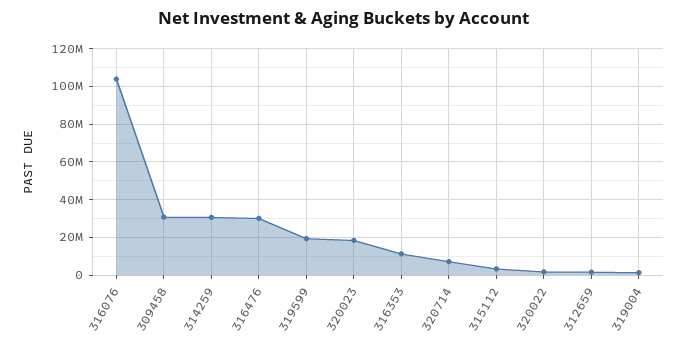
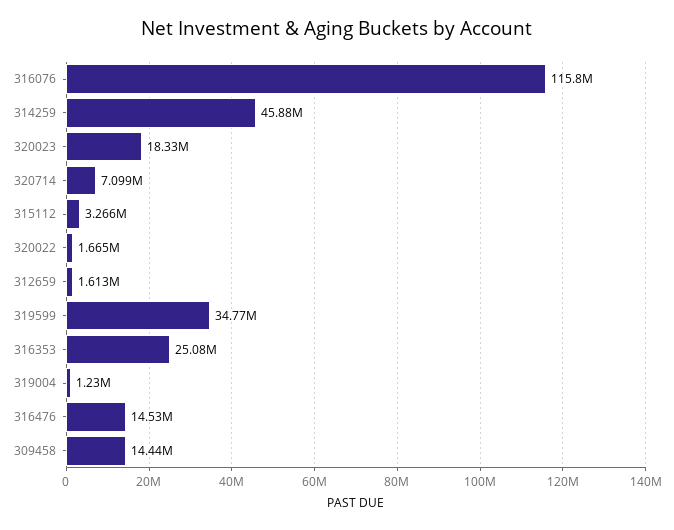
316076: 105000000 -> 115800000
309458: 30000000 -> 14440000
314259: 30000000 -> 45880000
316476: 30000000 -> 14530000
319599: 20000000 -> 34770000
316353: 10000000 -> 25080000

